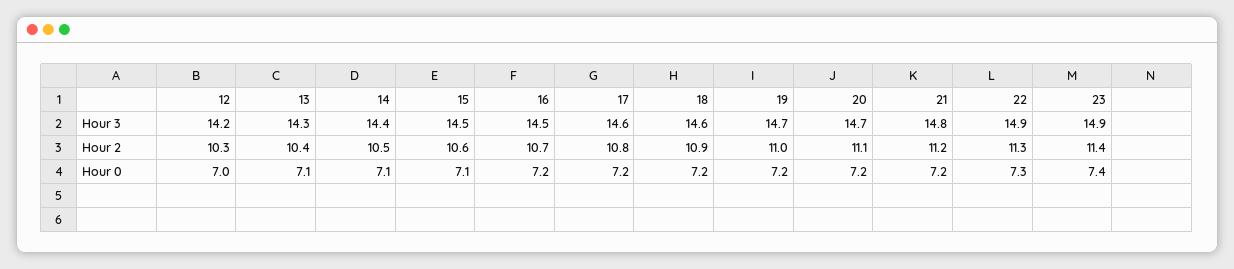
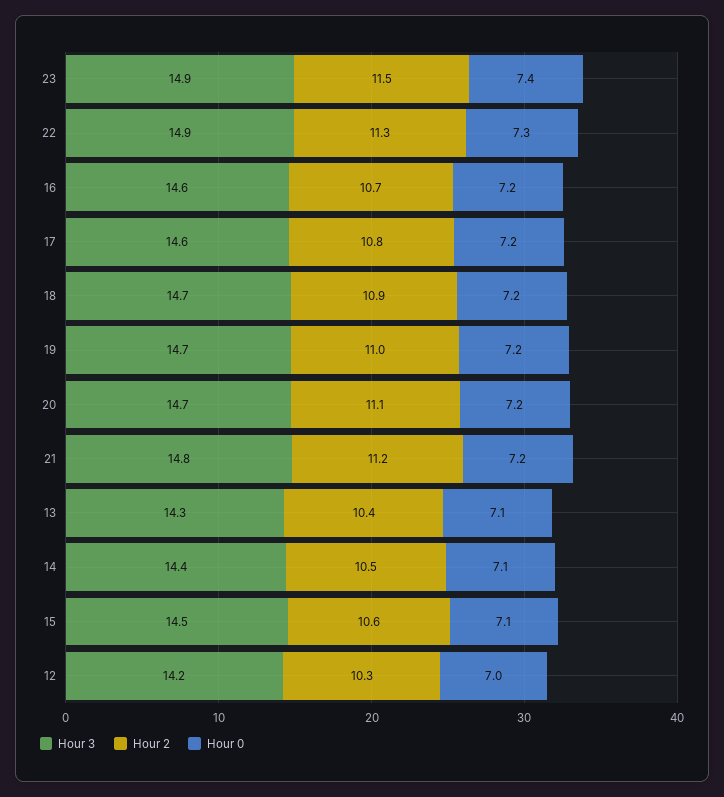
Hour 3, 16: 14.5 -> 14.6
Hour 3, 18: 14.6 -> 14.7
Hour 2, 23: 11.4 -> 11.5

